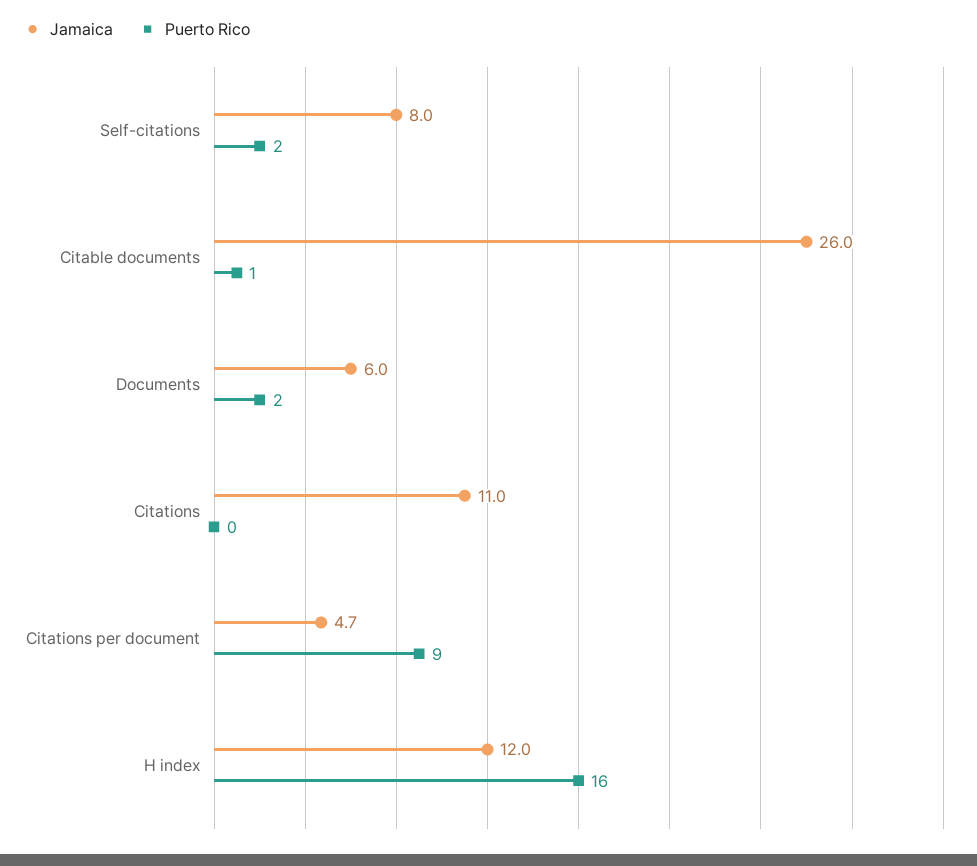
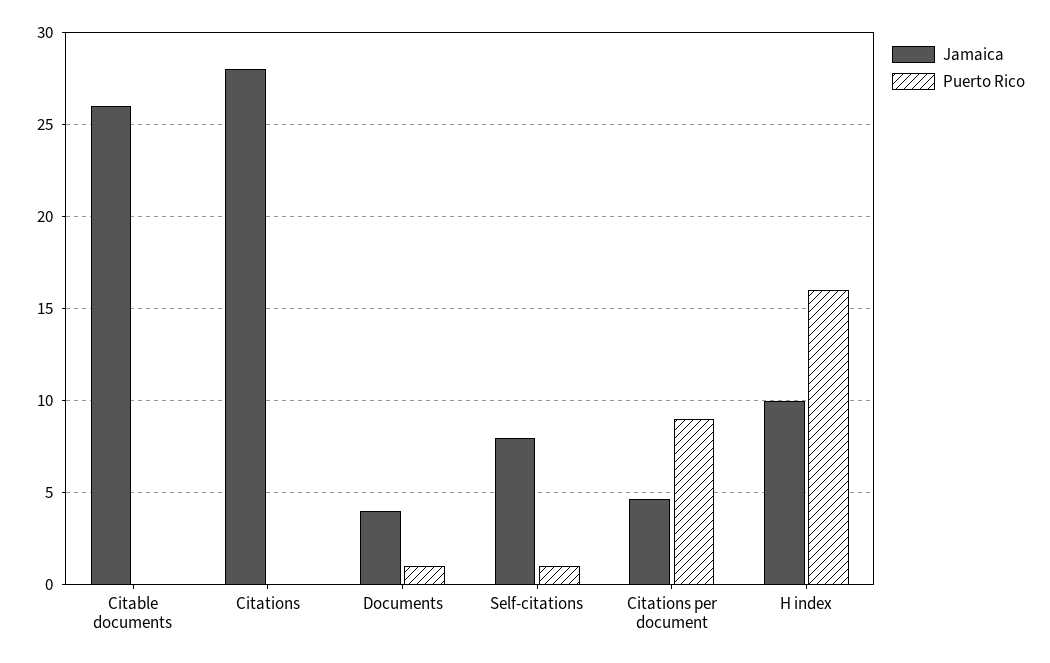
Puerto Rico, Self-citations: 2 -> 1
Puerto Rico, Citable documents: 1 -> 0
Jamaica, Documents: 6 -> 4
Puerto Rico, Documents: 2 -> 1
Jamaica, Citations: 11 -> 28
Jamaica, H index: 12 -> 10

